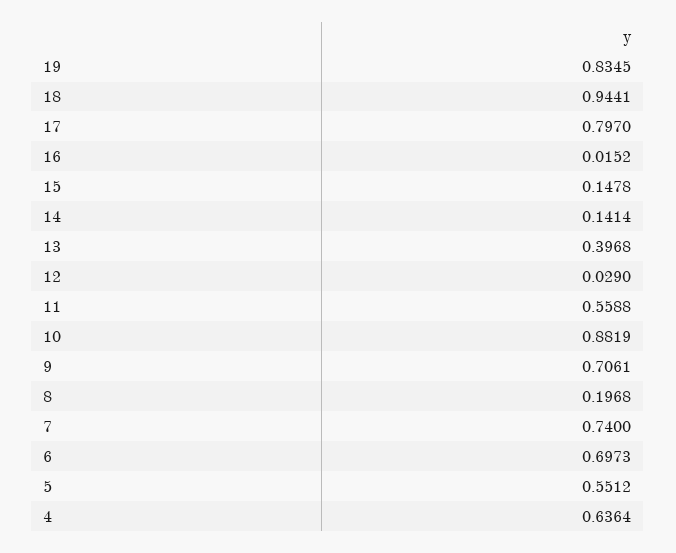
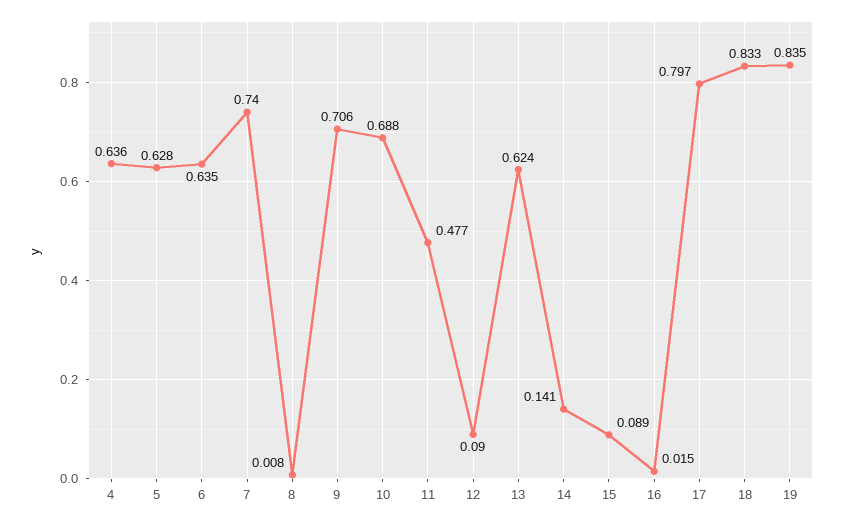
18: 0.9441 -> 0.833
15: 0.1478 -> 0.089
13: 0.3968 -> 0.624
12: 0.029 -> 0.09
11: 0.5588 -> 0.477
10: 0.8819 -> 0.688
8: 0.1968 -> 0.008
6: 0.6973 -> 0.635
5: 0.5512 -> 0.628

